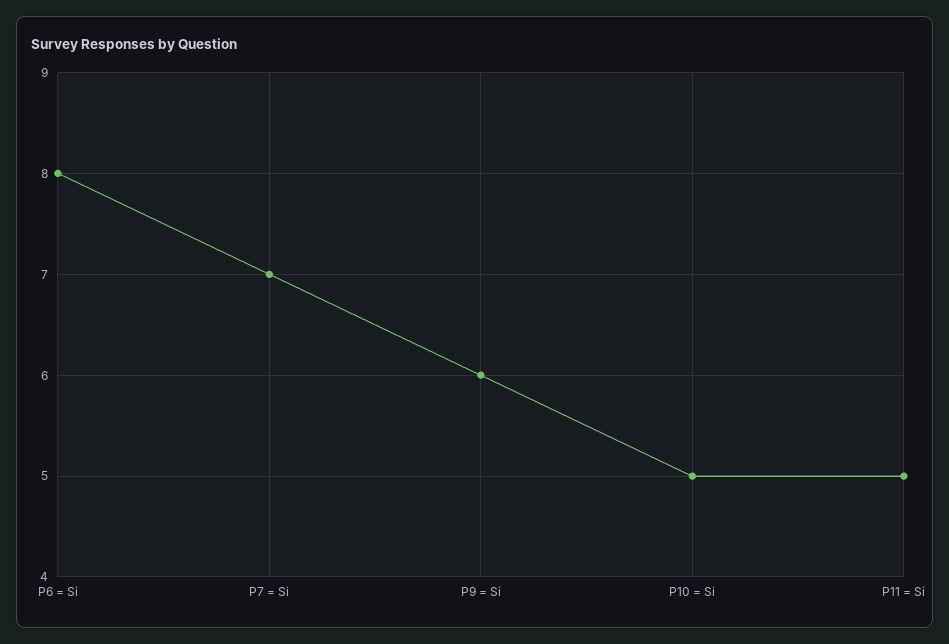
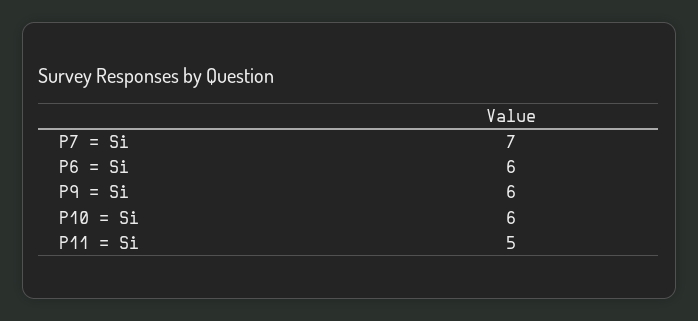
P6 = Si: 8 -> 6
P10 = Si: 5 -> 6

